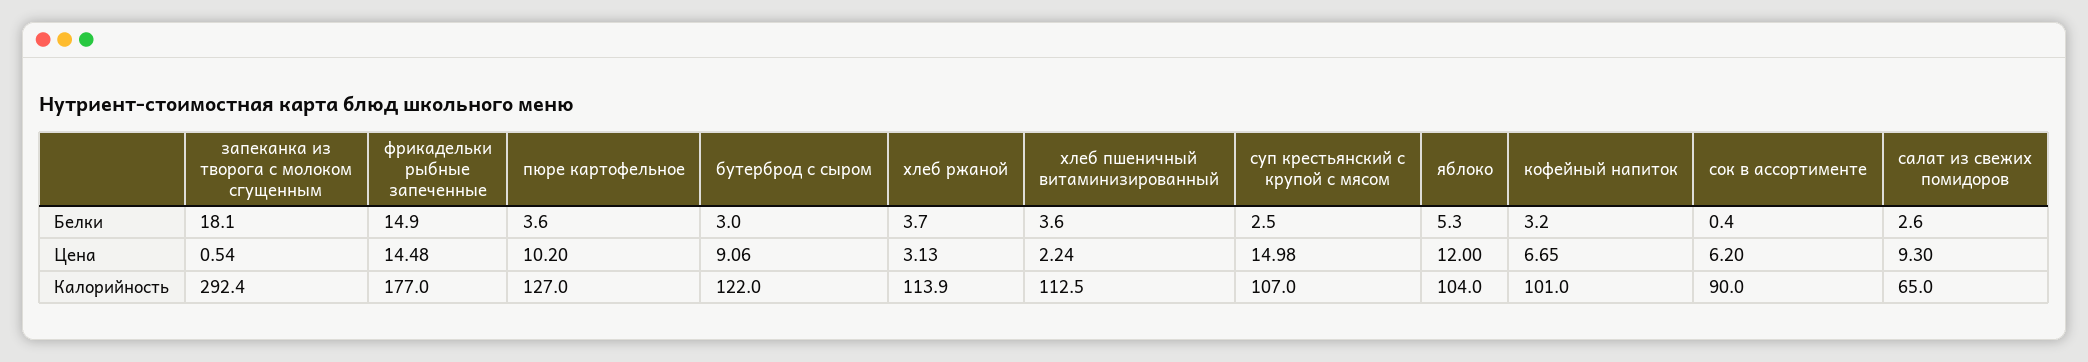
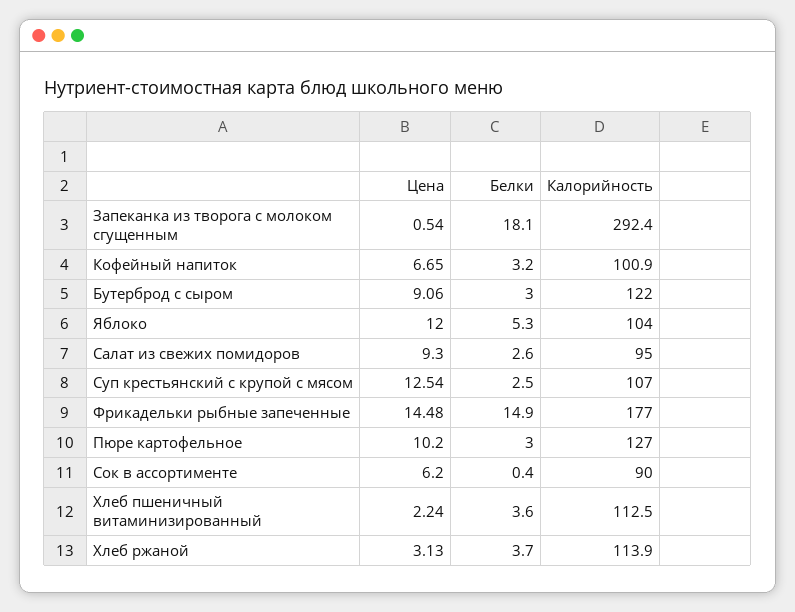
пюре картофельное, Белки: 3.6 -> 3
суп крестьянский с крупой с мясом, Цена: 14.98 -> 12.54
кофейный напиток, Калорийность: 101 -> 100.9
салат из свежих помидоров, Калорийность: 65 -> 95

